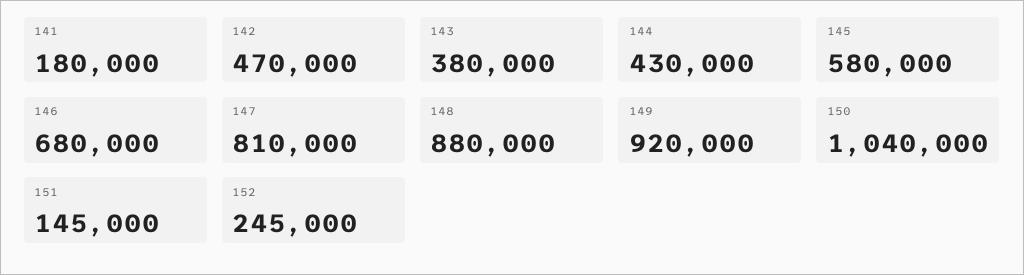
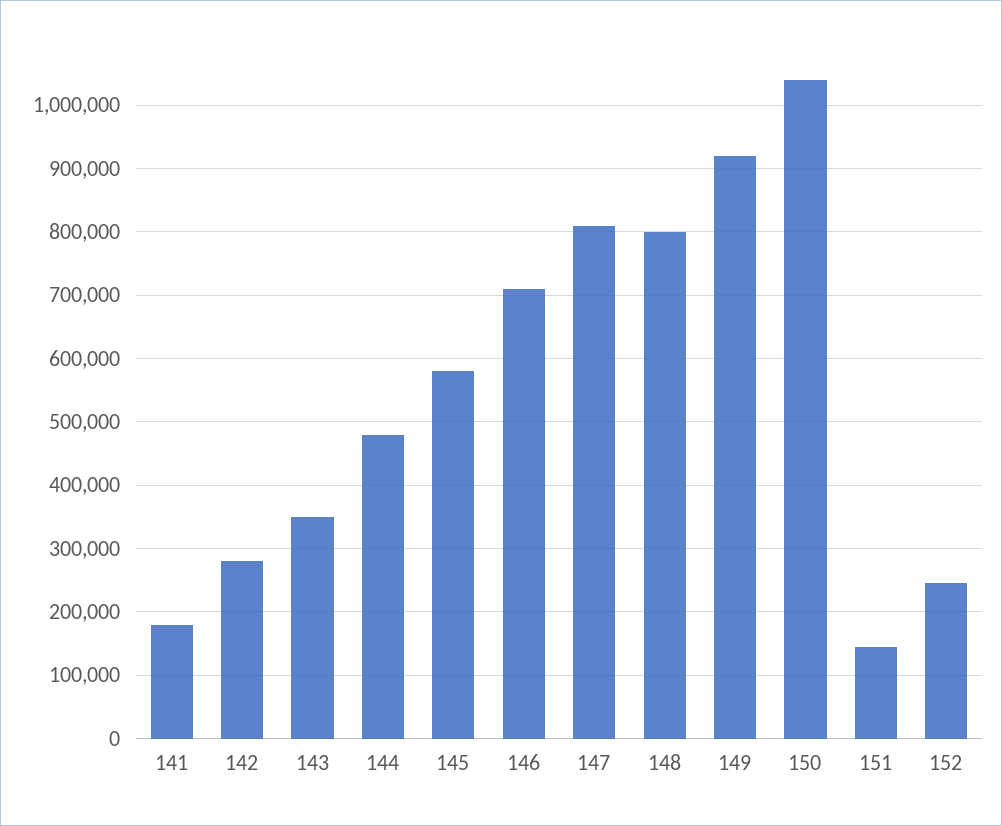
142: 470000 -> 280000
143: 380000 -> 350000
144: 430000 -> 480000
146: 680000 -> 710000
148: 880000 -> 800000

